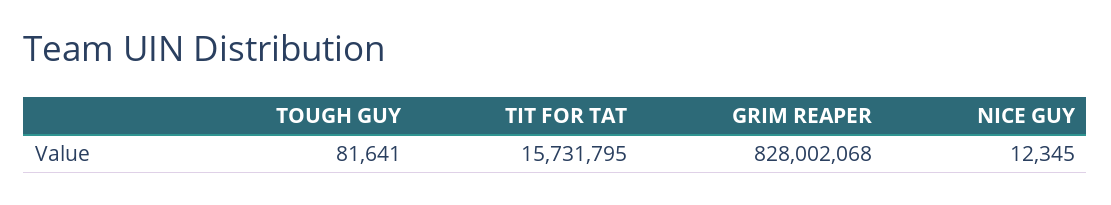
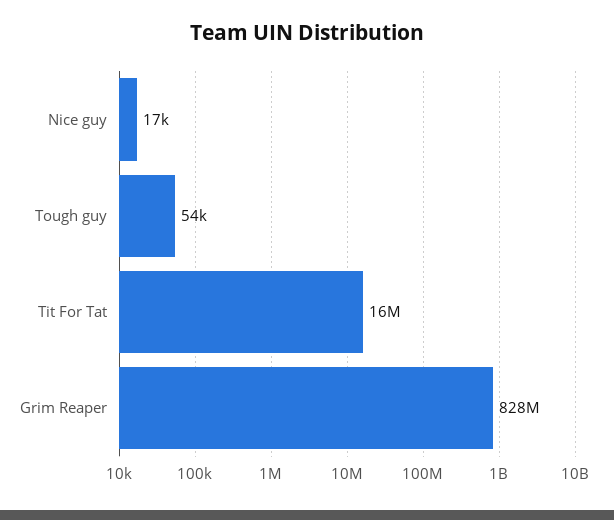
TOUGH GUY: 81641 -> 54000
NICE GUY: 12345 -> 17000

